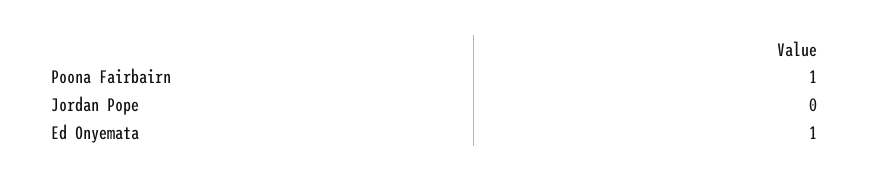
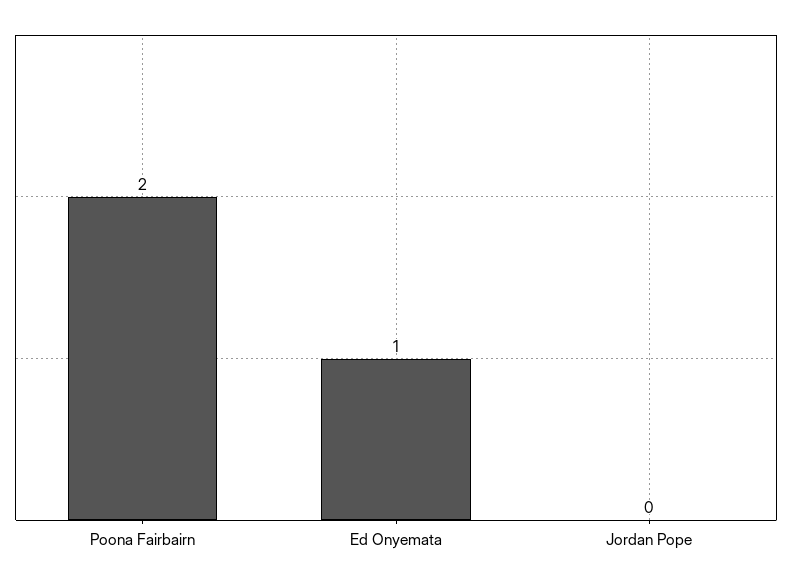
Poona Fairbairn: 1 -> 2

